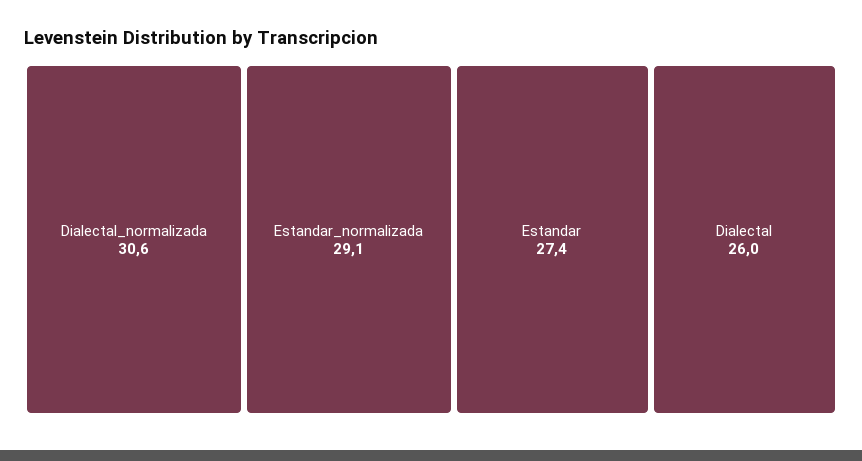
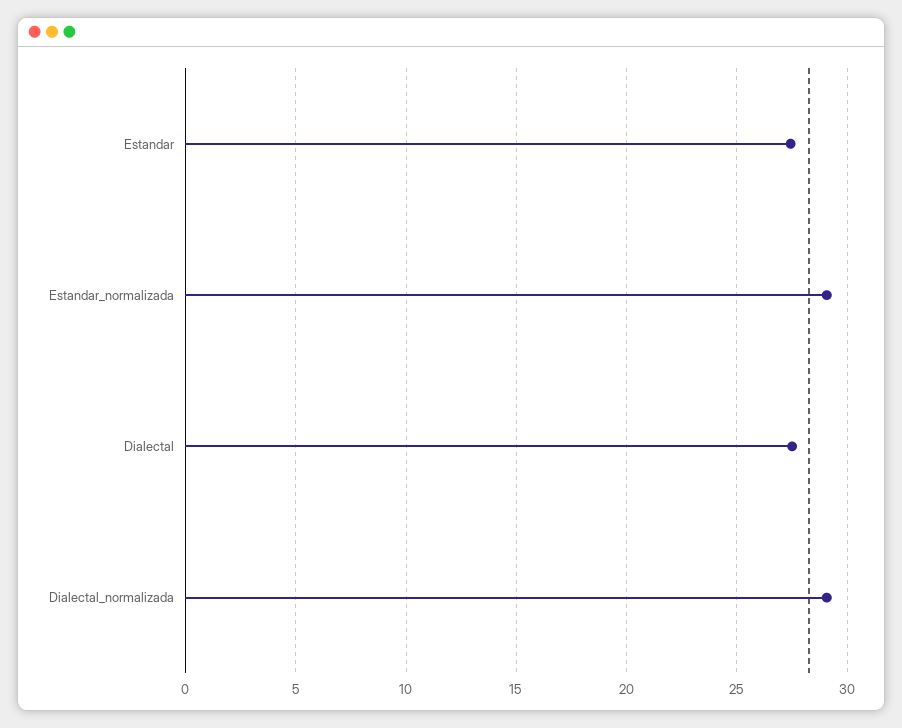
Dialectal_normalizada: 30.6 -> 29
Dialectal: 26 -> 27.5

